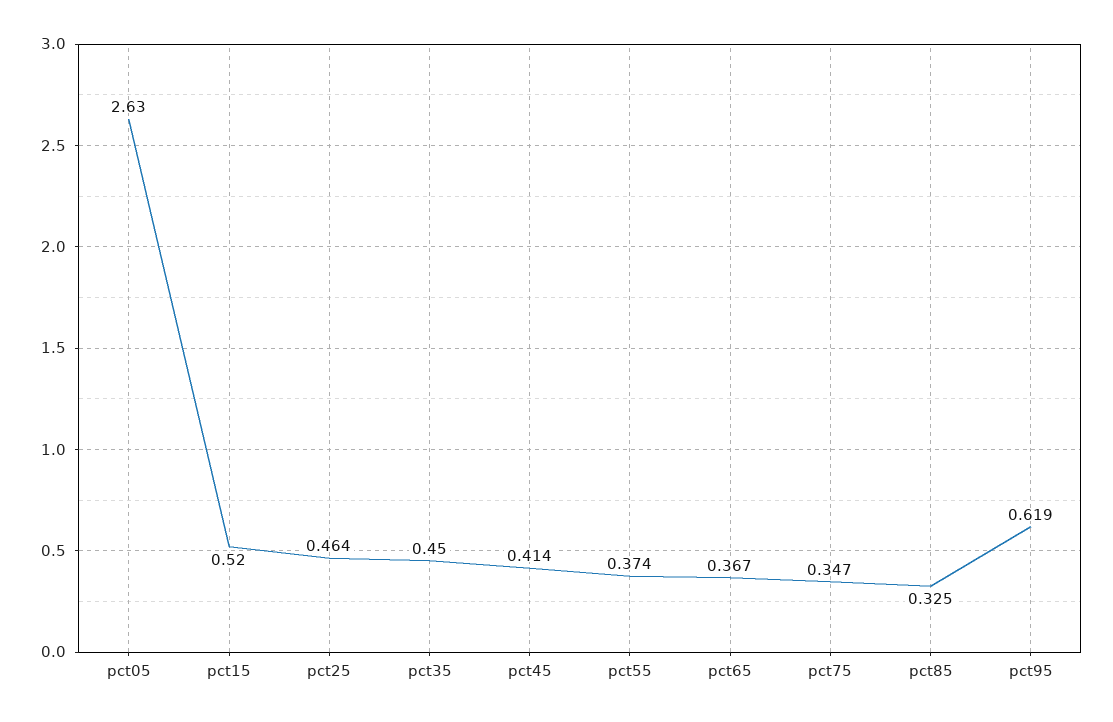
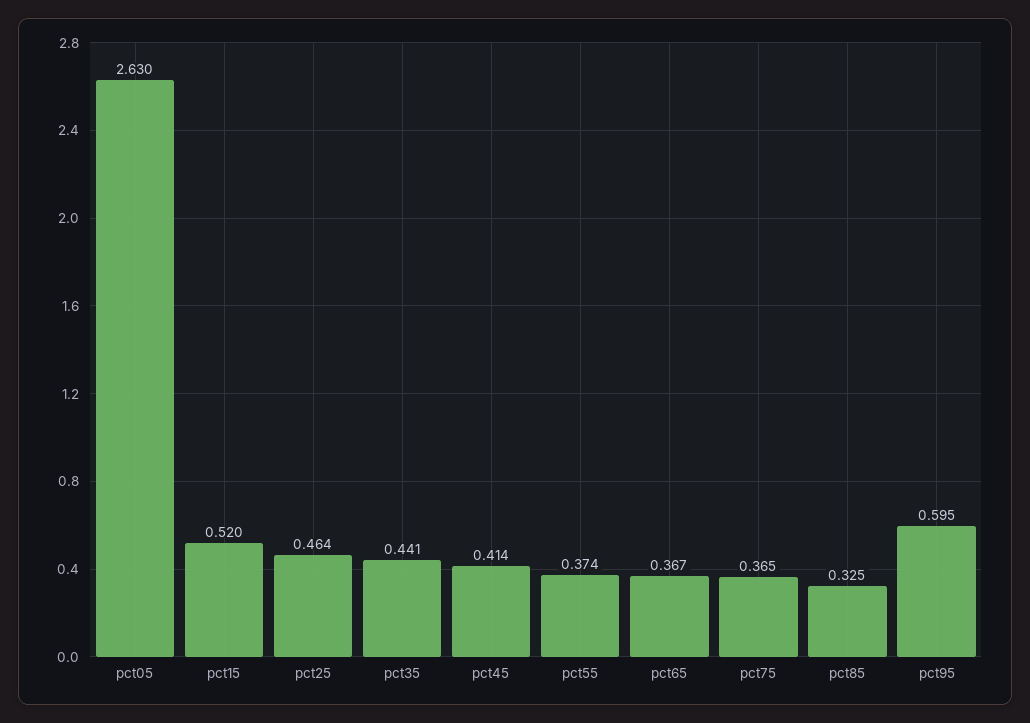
pct35: 0.45 -> 0.441
pct75: 0.347 -> 0.365
pct95: 0.619 -> 0.595

